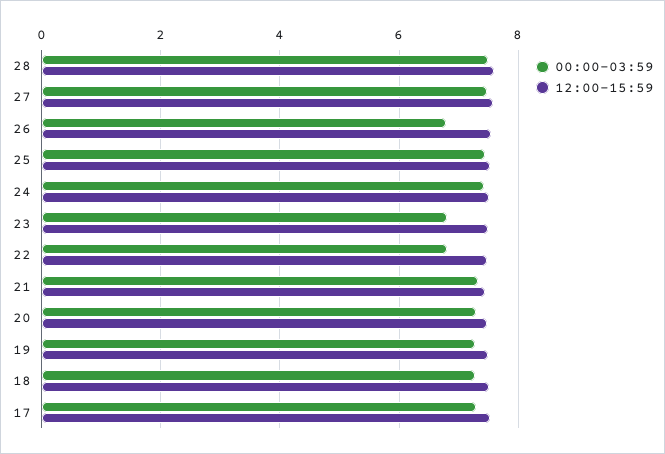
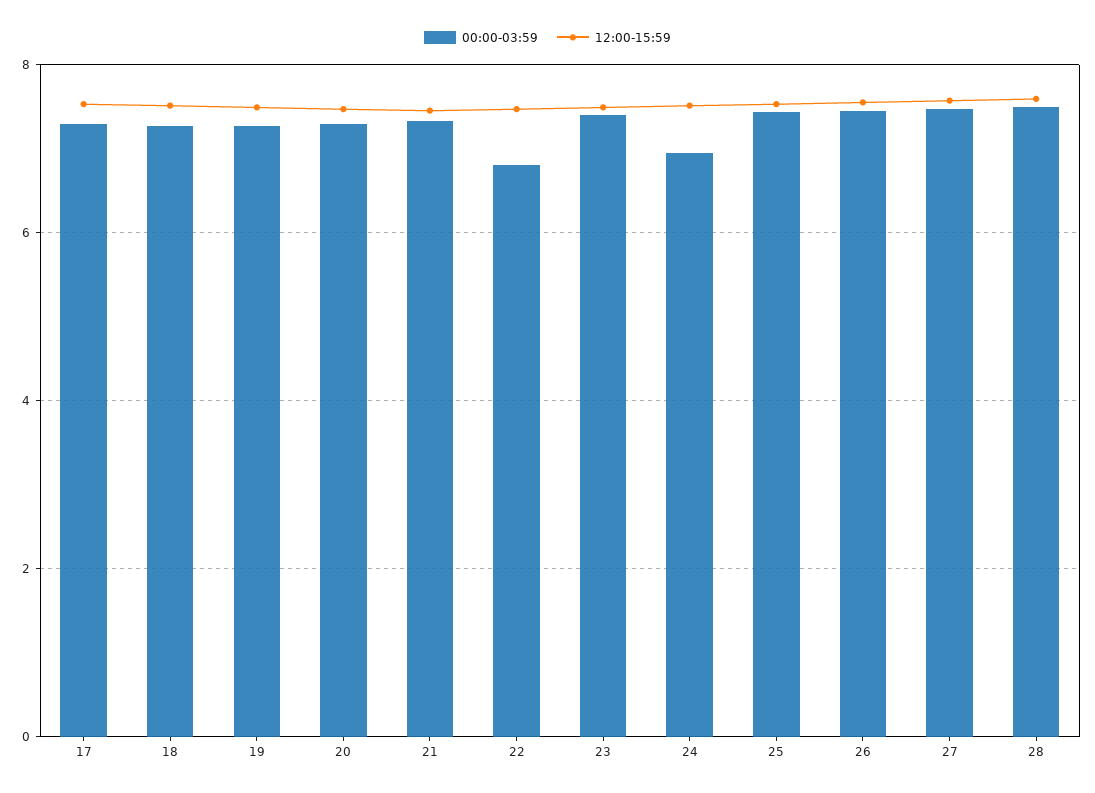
00:00-03:59, 26: 6.8 -> 7.4
00:00-03:59, 24: 7.4 -> 7
00:00-03:59, 23: 6.8 -> 7.4

